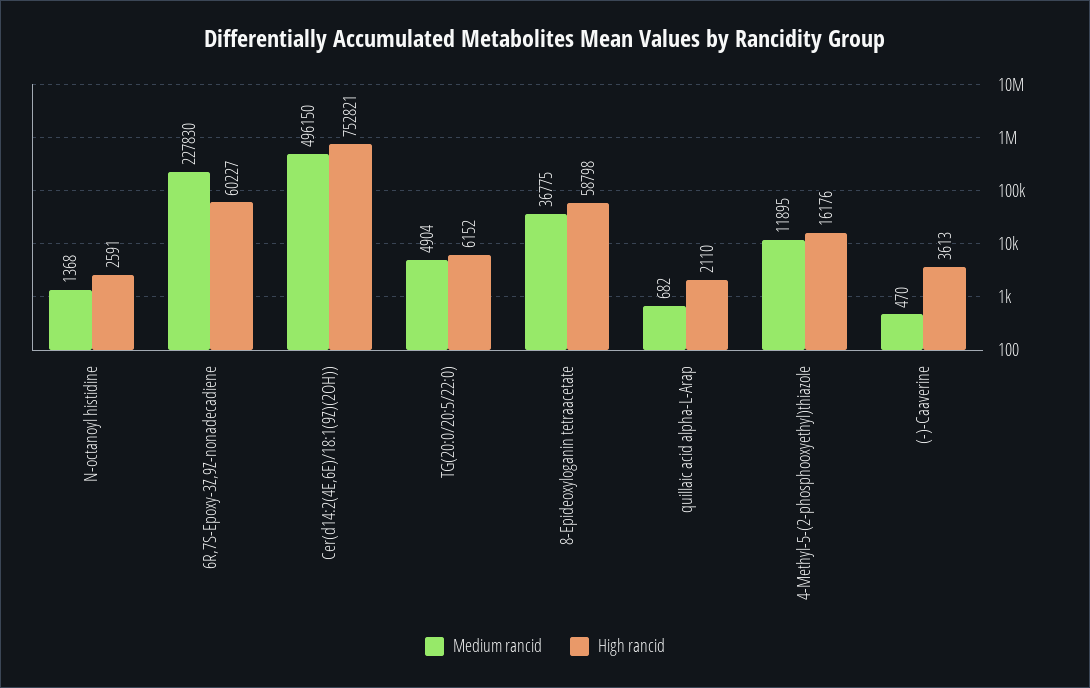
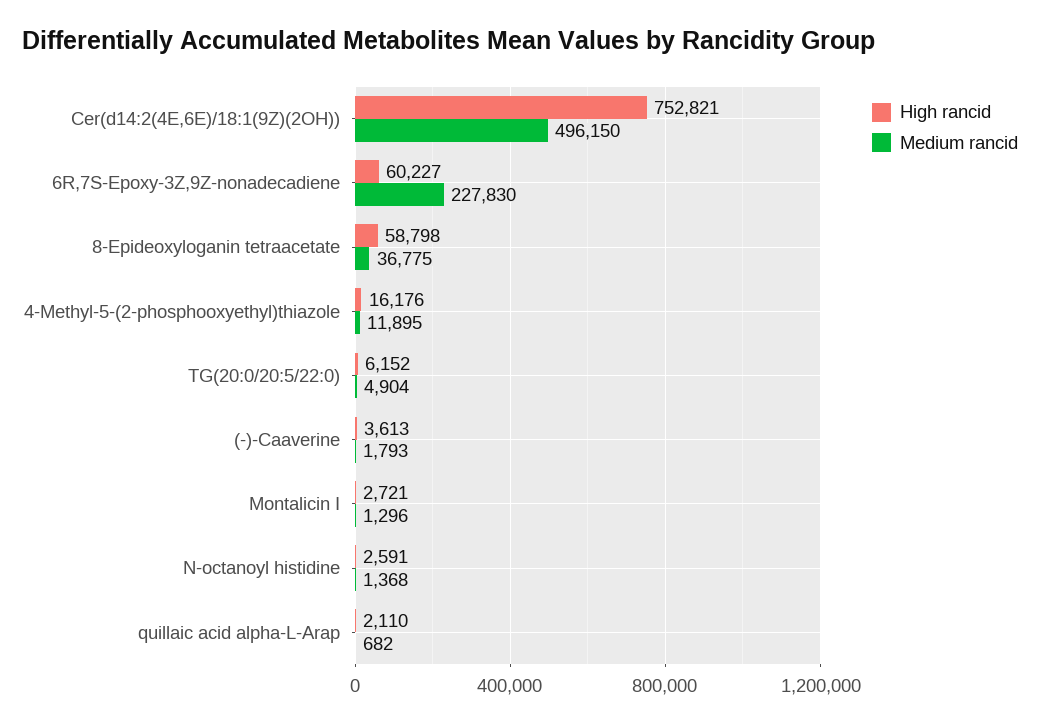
Medium rancid, (-)-Caaverine: 470 -> 1793
High rancid, Montalicin I: none -> 2721
Medium rancid, Montalicin I: none -> 1296

